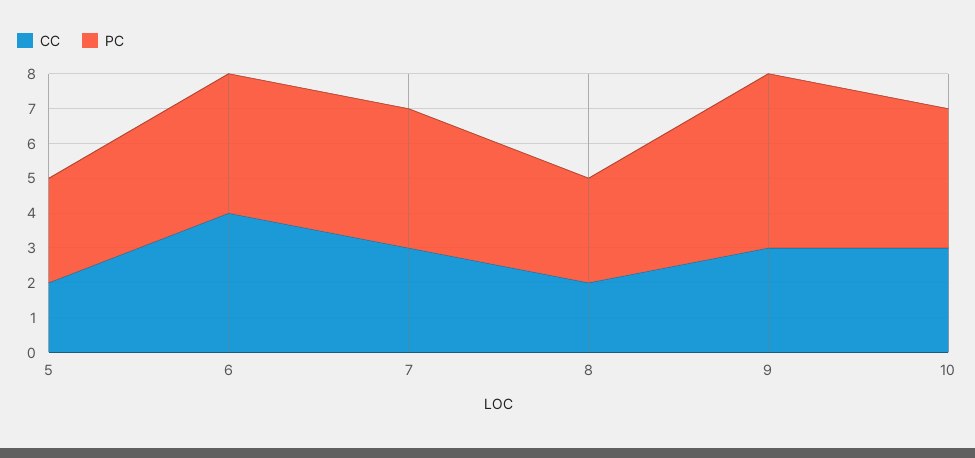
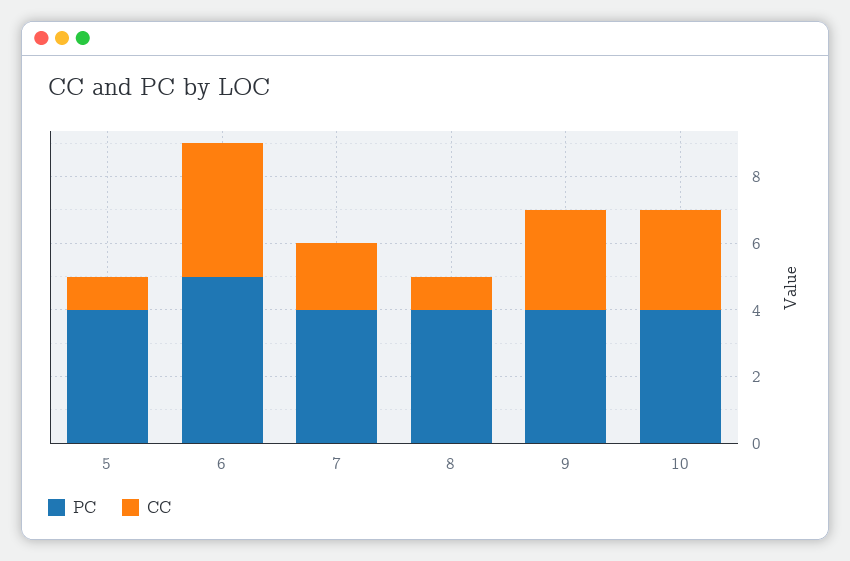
CC, 5: 2 -> 1
PC, 5: 3 -> 4
PC, 6: 4 -> 5
CC, 7: 3 -> 2
CC, 8: 2 -> 1
PC, 8: 3 -> 4
PC, 9: 5 -> 4

